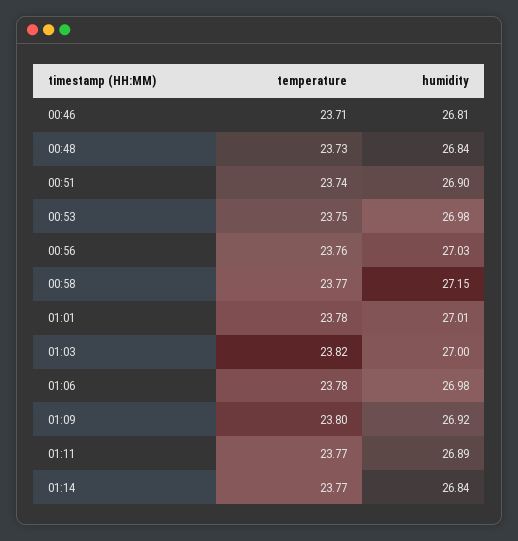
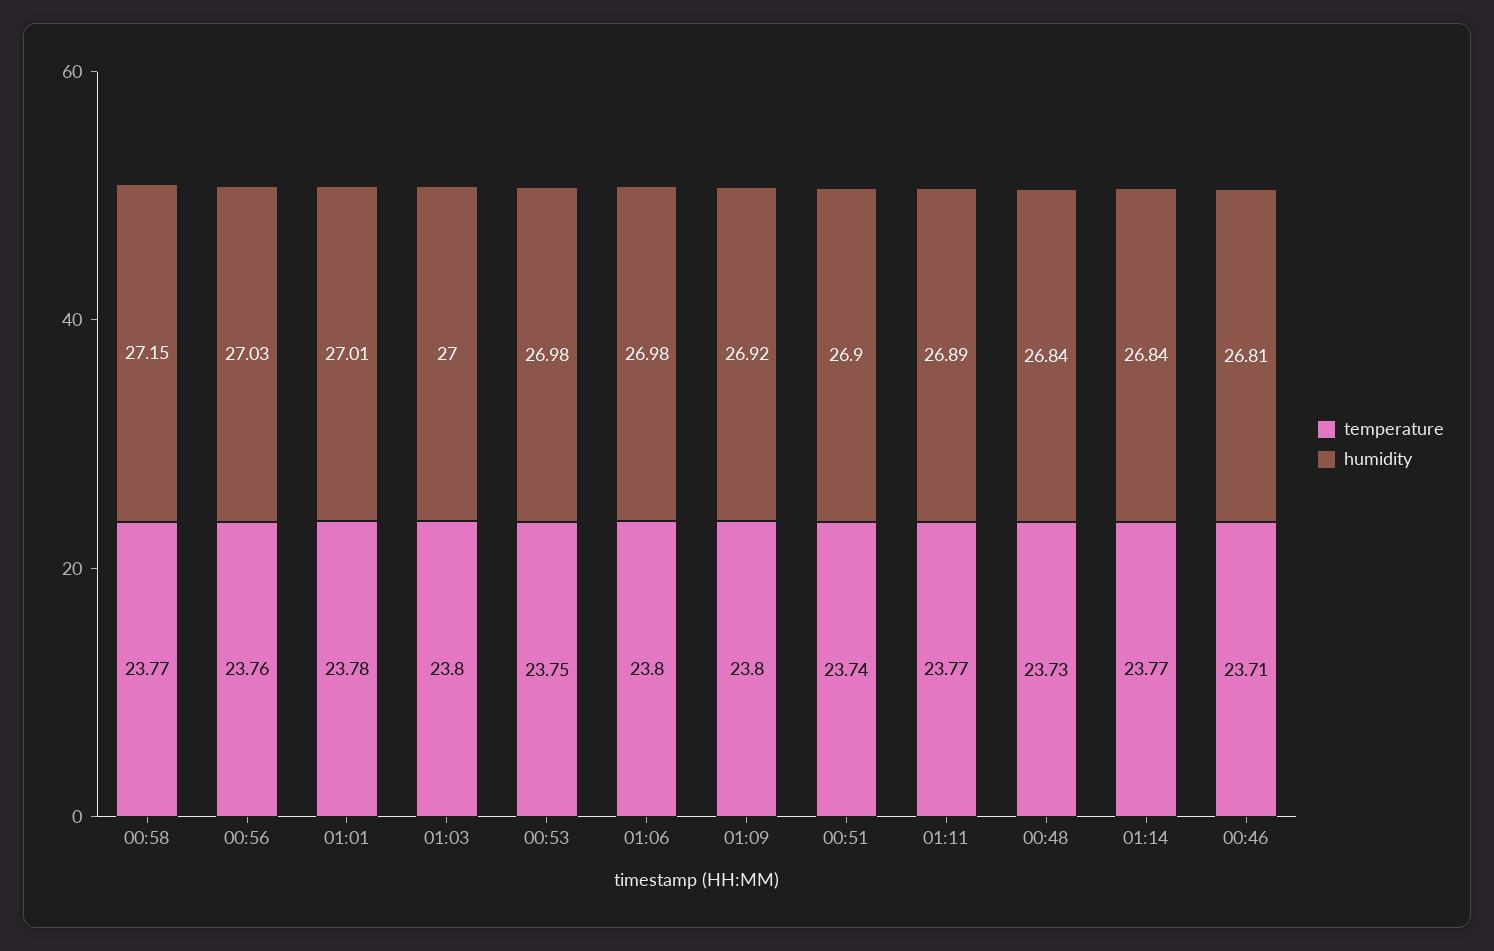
temperature, 01:03: 23.82 -> 23.8
temperature, 01:06: 23.78 -> 23.8

